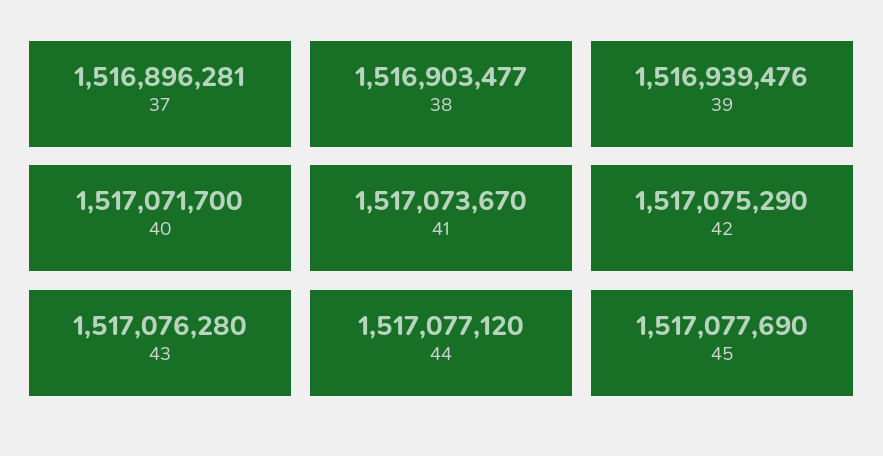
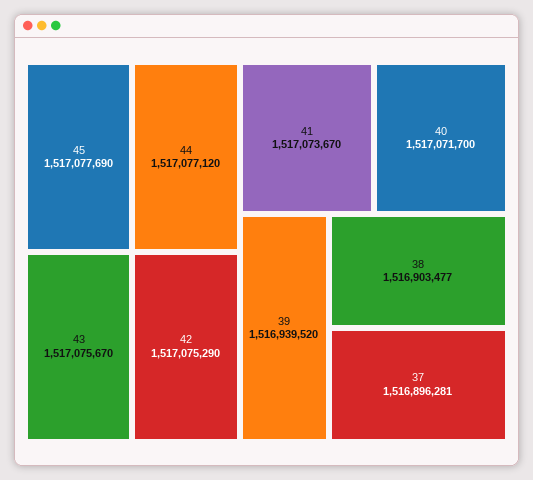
39: 1516939476 -> 1516939520
43: 1517076280 -> 1517075670

